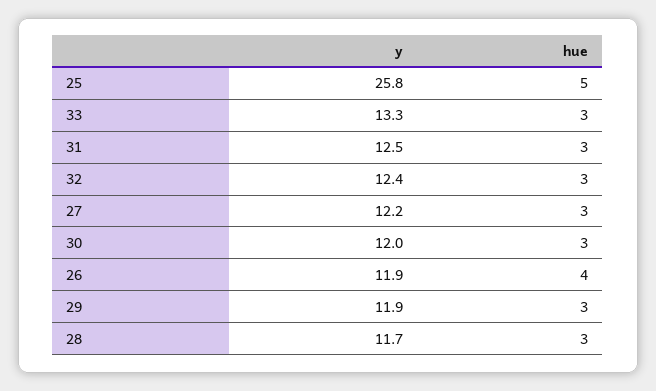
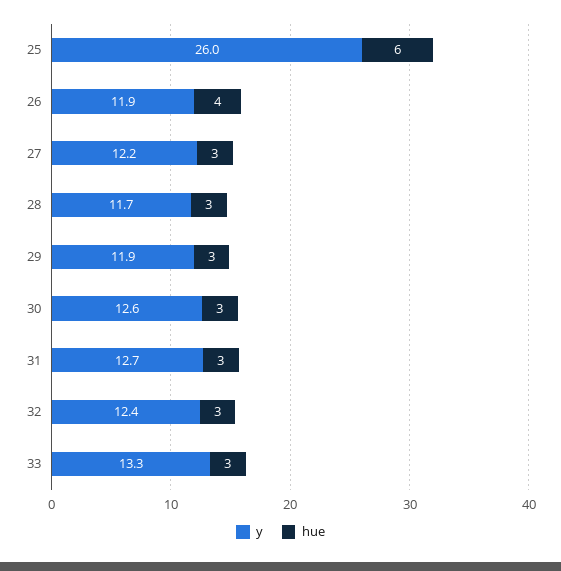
y, 25: 25.8 -> 26
hue, 25: 5 -> 6
y, 31: 12.5 -> 12.7
y, 30: 12 -> 12.6

